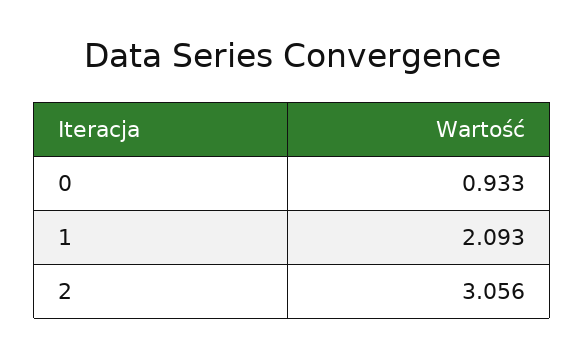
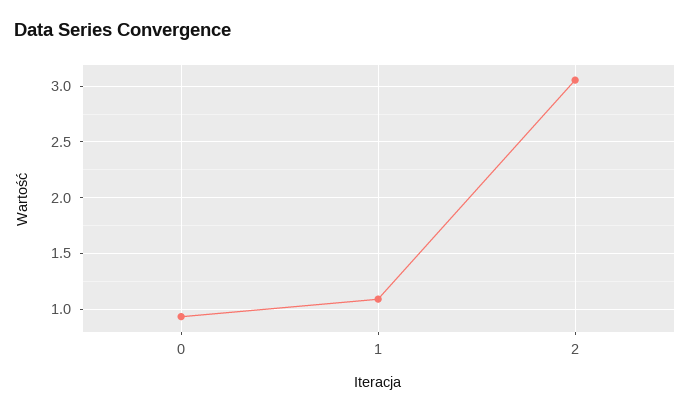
1: 2.093 -> 1.1

